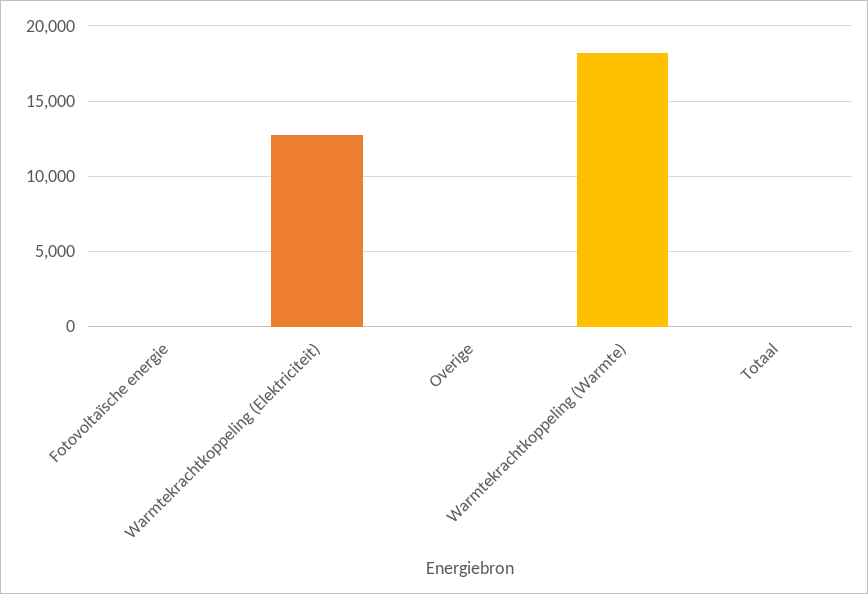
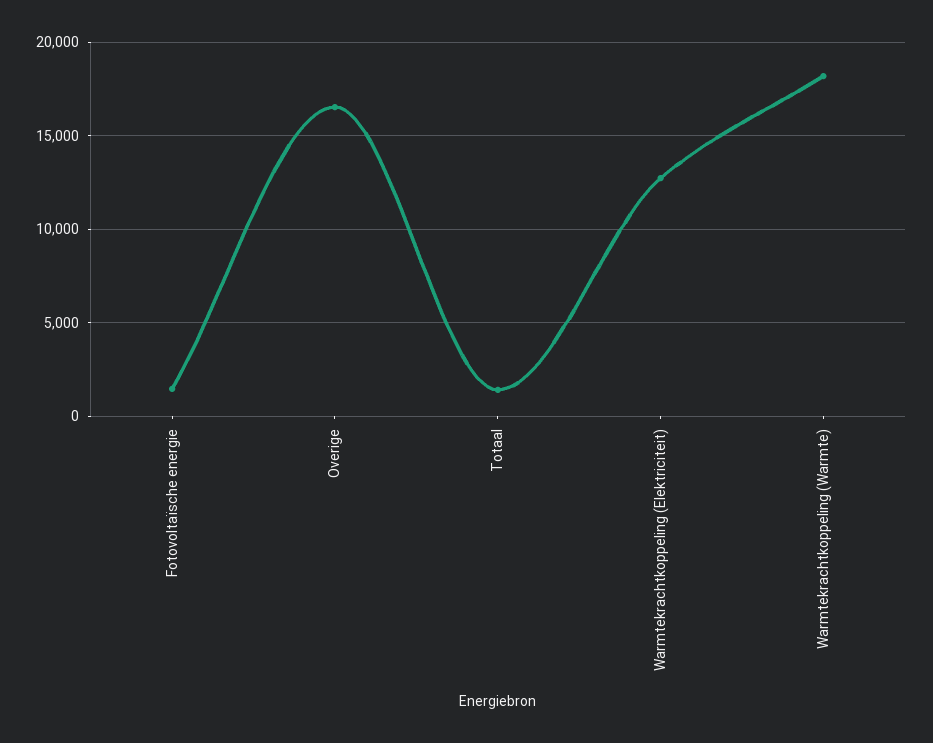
Fotovoltaïsche energie: 0 -> 1500
Overige: 0 -> 16500
Totaal: 0 -> 1500

